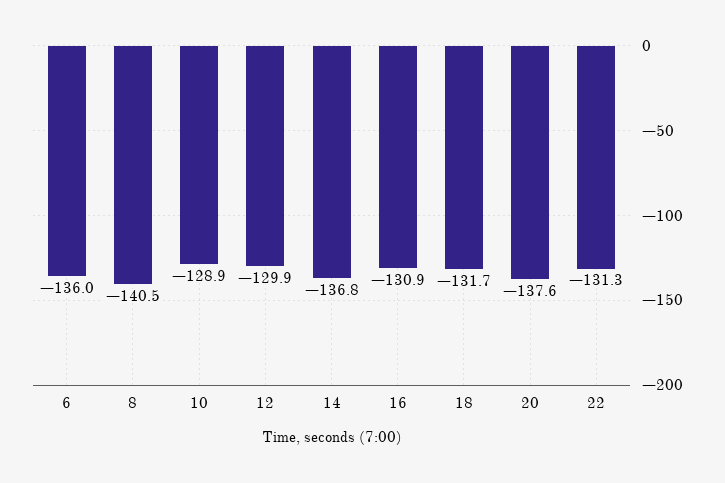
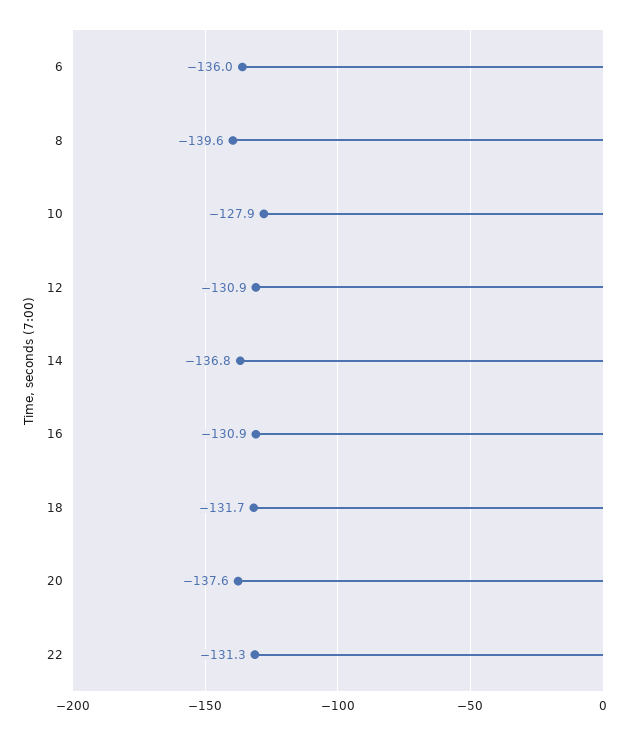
8: -140.5 -> -139.6
10: -128.9 -> -127.9
12: -129.9 -> -130.9

